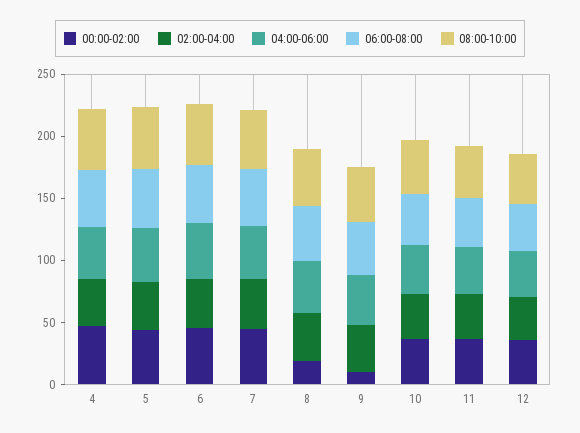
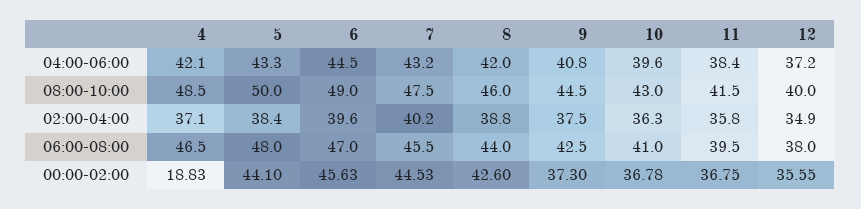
00:00-02:00, 4: 50 -> 18.83
00:00-02:00, 8: 20 -> 42.6
00:00-02:00, 9: 10 -> 37.3

